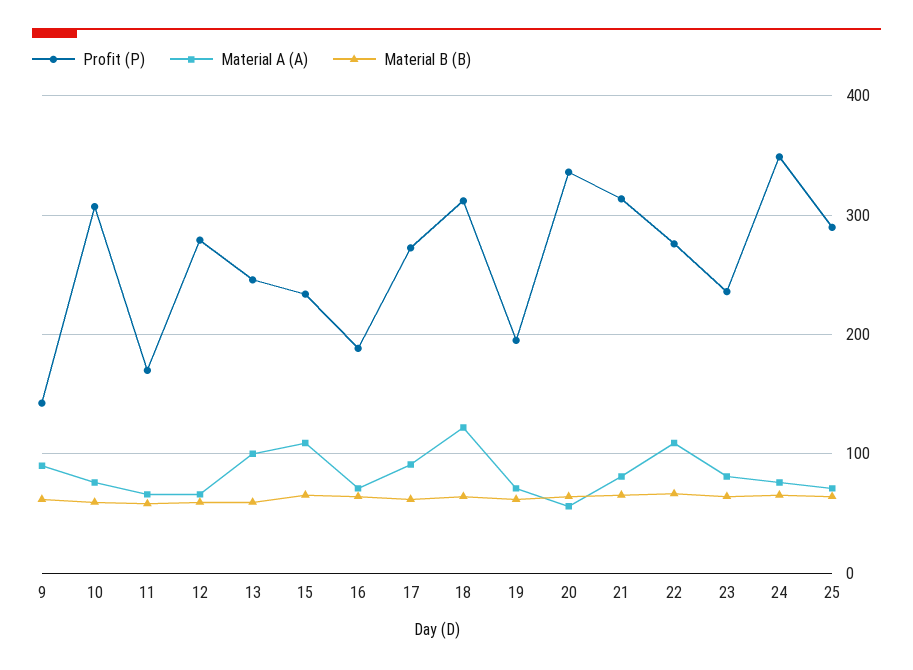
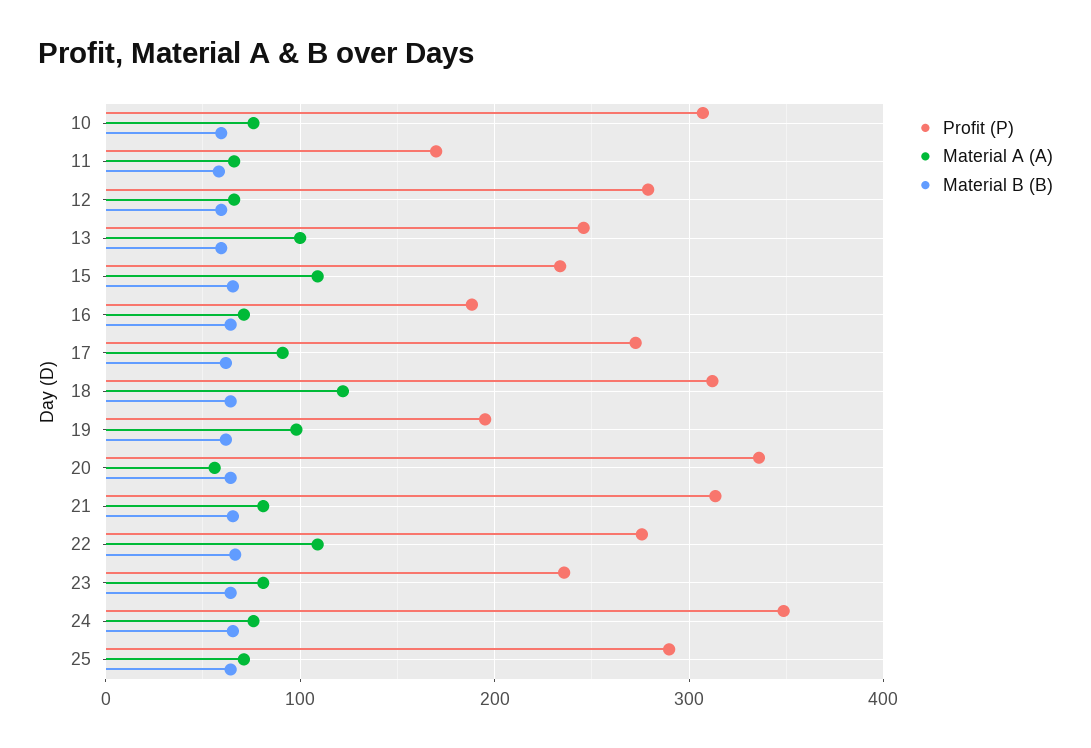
Profit (P), 9: 140 -> none
Material A (A), 9: 90 -> none
Material B (B), 9: 60 -> none
Material A (A), 19: 70 -> 100

